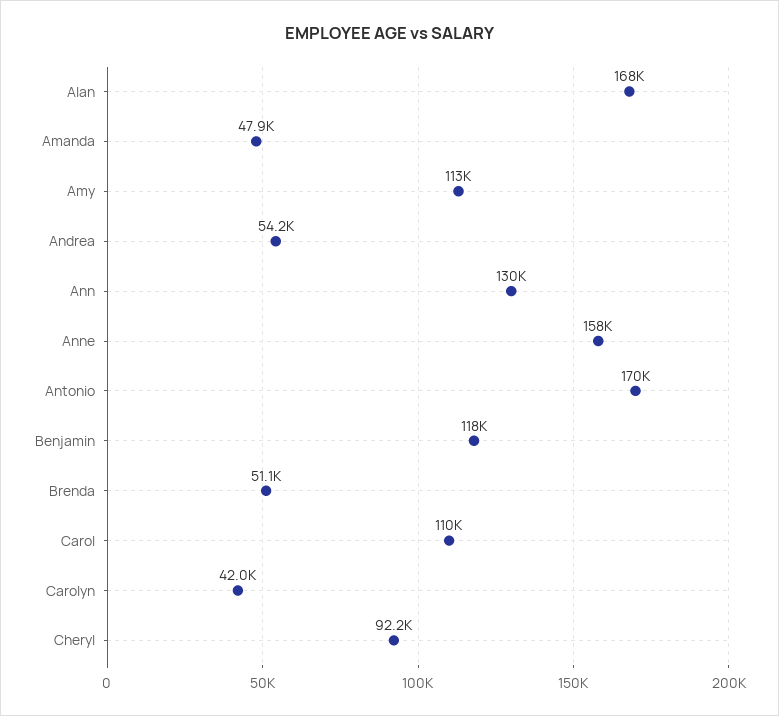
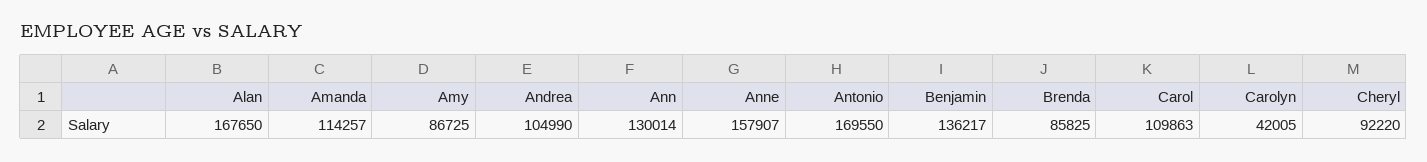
Amanda: 47900 -> 114257
Amy: 113000 -> 86725
Andrea: 54200 -> 104990
Benjamin: 118000 -> 136217
Brenda: 51100 -> 85825

